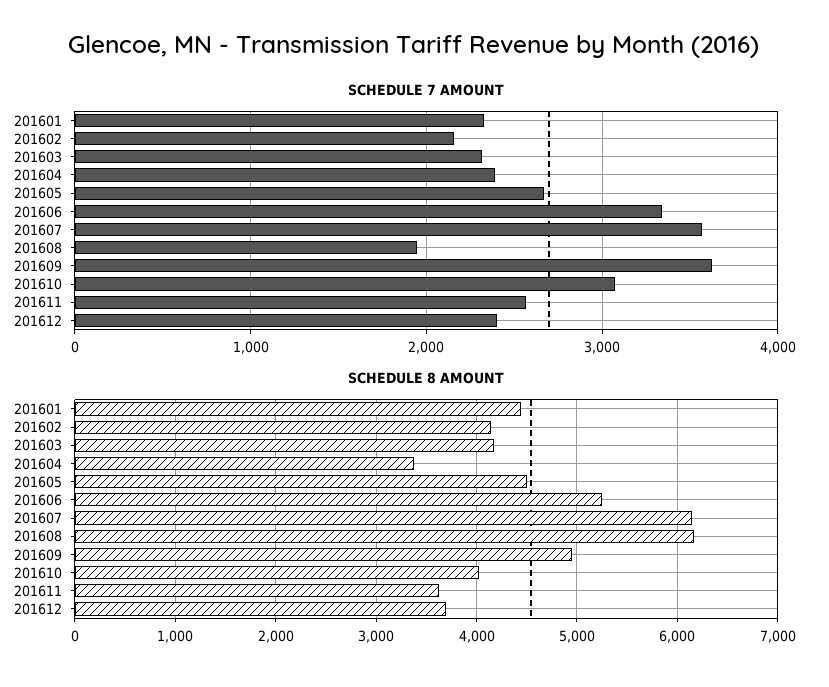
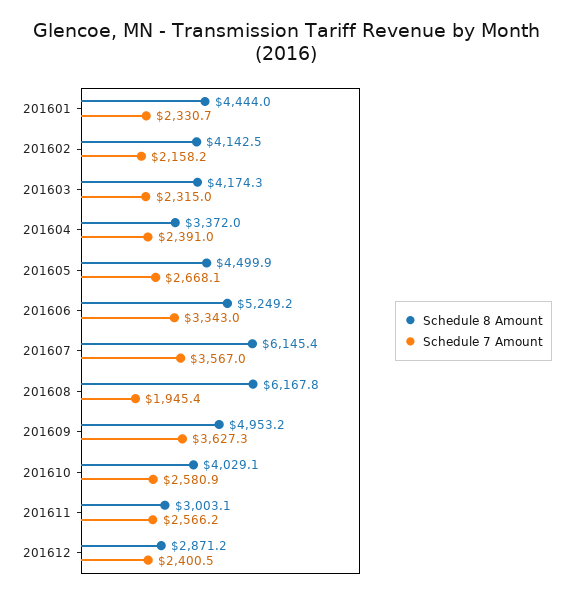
SCHEDULE 7 AMOUNT, 201610: 3100 -> 2580.9
SCHEDULE 8 AMOUNT, 201611: 3600 -> 3003.1
SCHEDULE 8 AMOUNT, 201612: 3700 -> 2871.2

